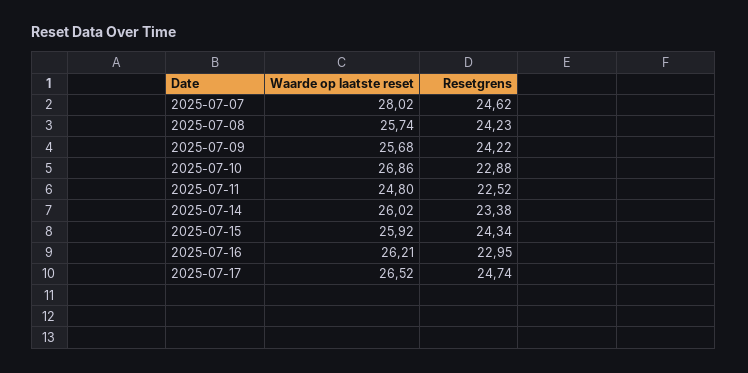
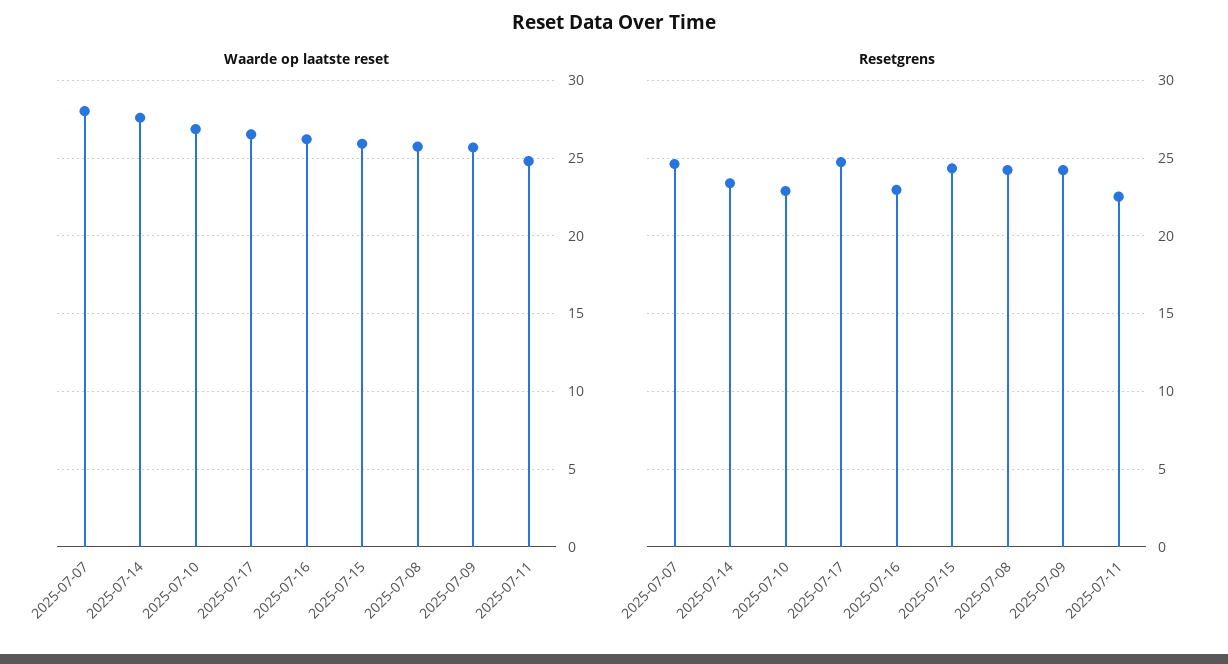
Waarde op laatste reset, 2025-07-14: 26.02 -> 27.5

